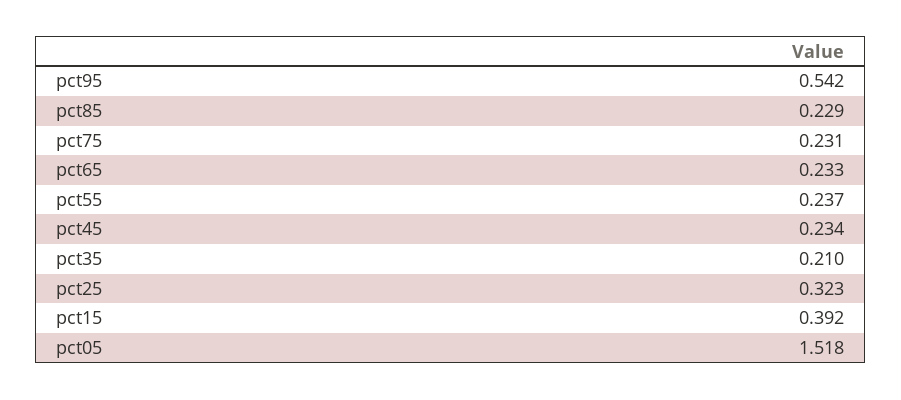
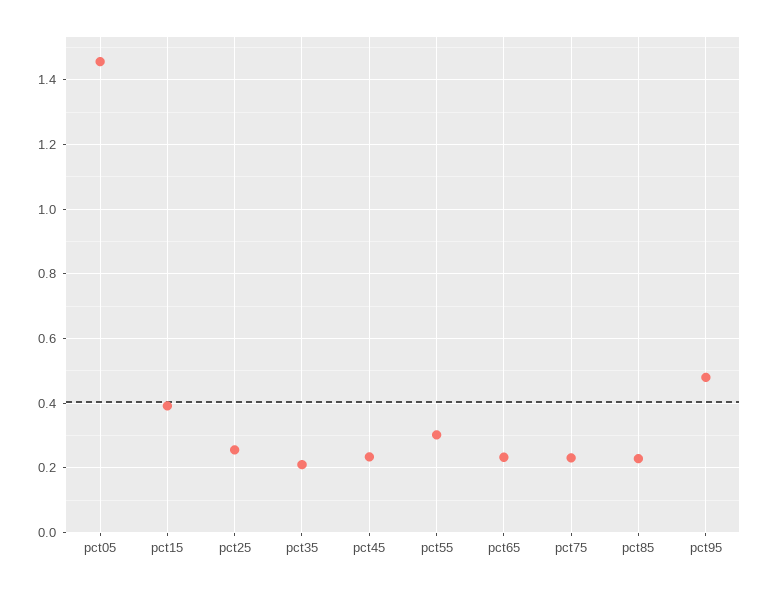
pct95: 0.542 -> 0.48
pct55: 0.237 -> 0.3
pct25: 0.323 -> 0.26
pct05: 1.518 -> 1.46

